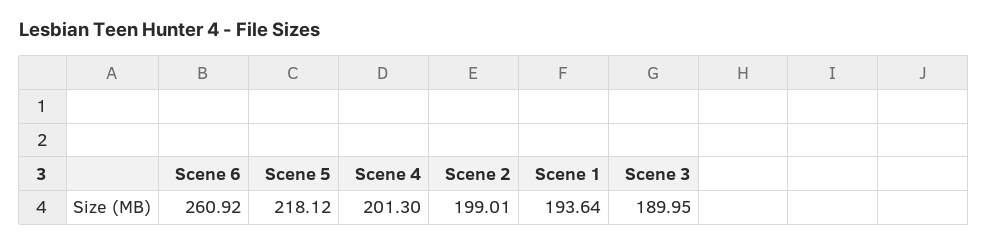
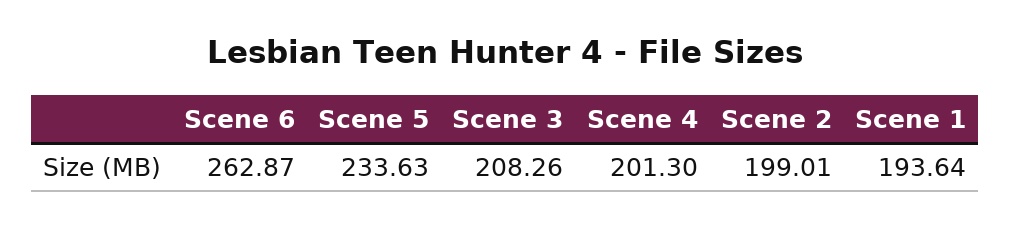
Scene 6: 260.92 -> 262.87
Scene 5: 218.12 -> 233.63
Scene 3: 189.95 -> 208.26

